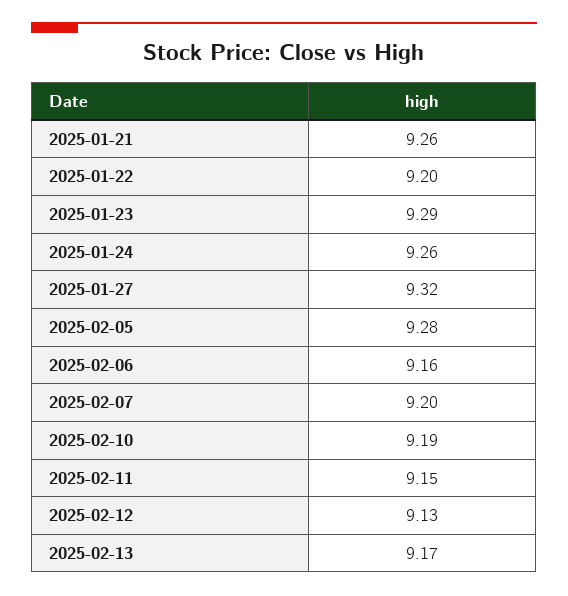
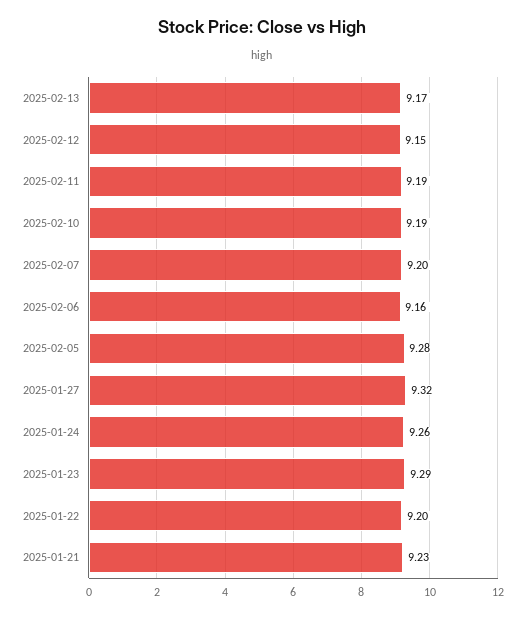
2025-01-21: 9.26 -> 9.23
2025-02-11: 9.15 -> 9.19
2025-02-12: 9.13 -> 9.15

